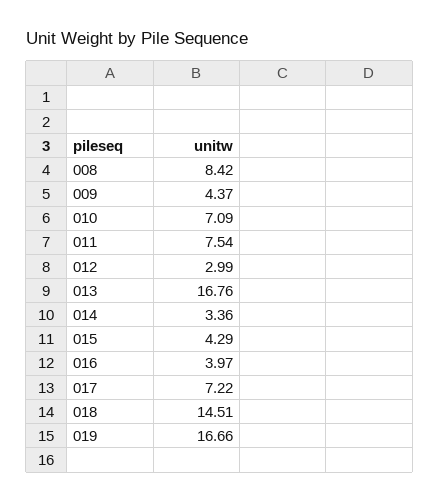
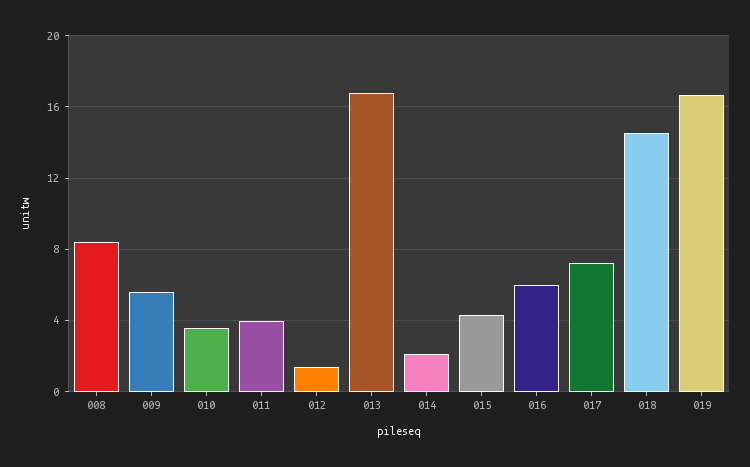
009: 4.37 -> 5.5
010: 7.09 -> 3.5
011: 7.54 -> 4
012: 2.99 -> 1.5
014: 3.36 -> 2
016: 3.97 -> 6

